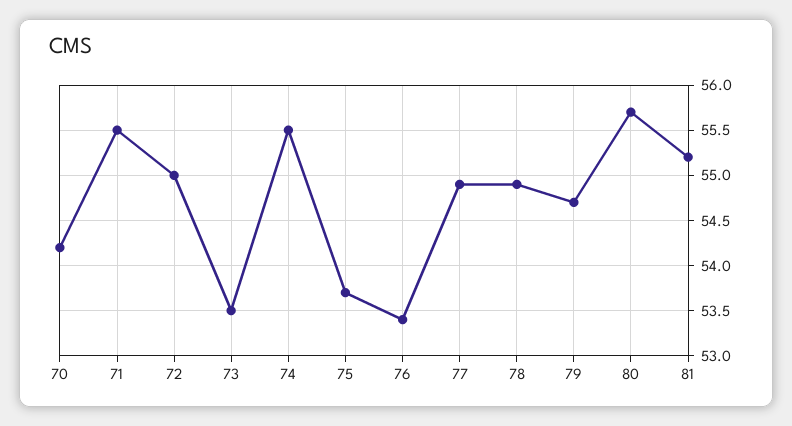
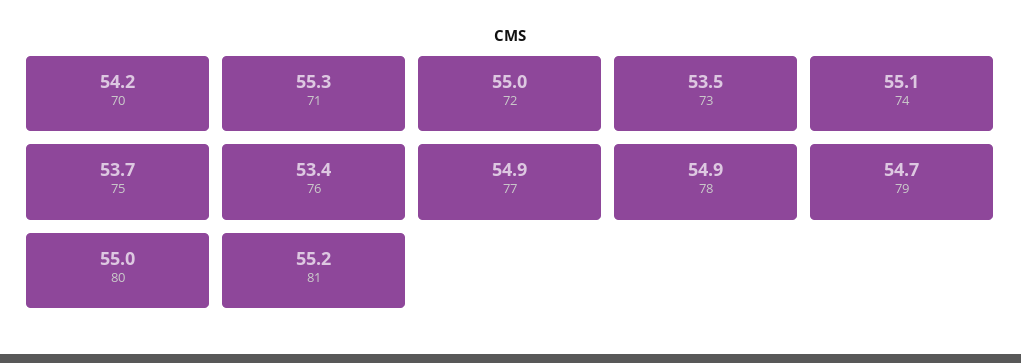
71: 55.5 -> 55.3
74: 55.5 -> 55.1
80: 55.7 -> 55

